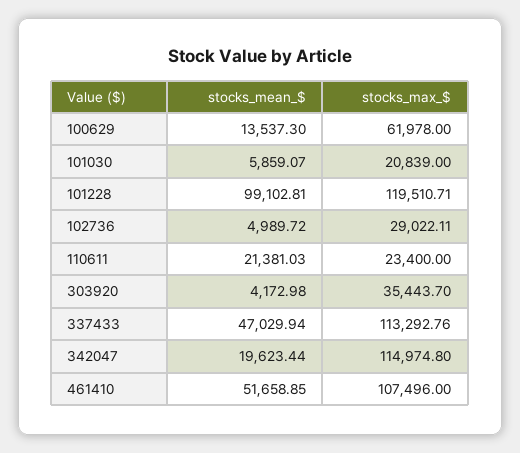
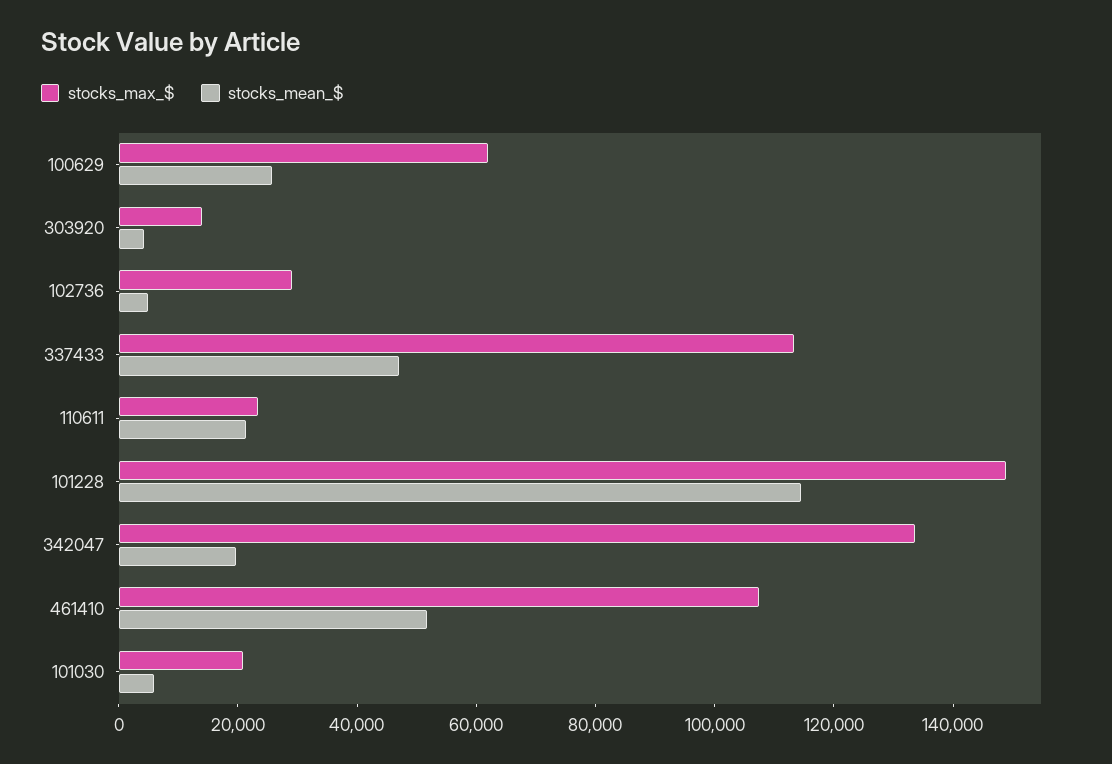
stocks_mean_$, 100629: 13537.3 -> 25000
stocks_mean_$, 101228: 99102.81 -> 115000
stocks_max_$, 101228: 119510.71 -> 150000
stocks_max_$, 303920: 35443.7 -> 15000
stocks_max_$, 342047: 114974.8 -> 135000

